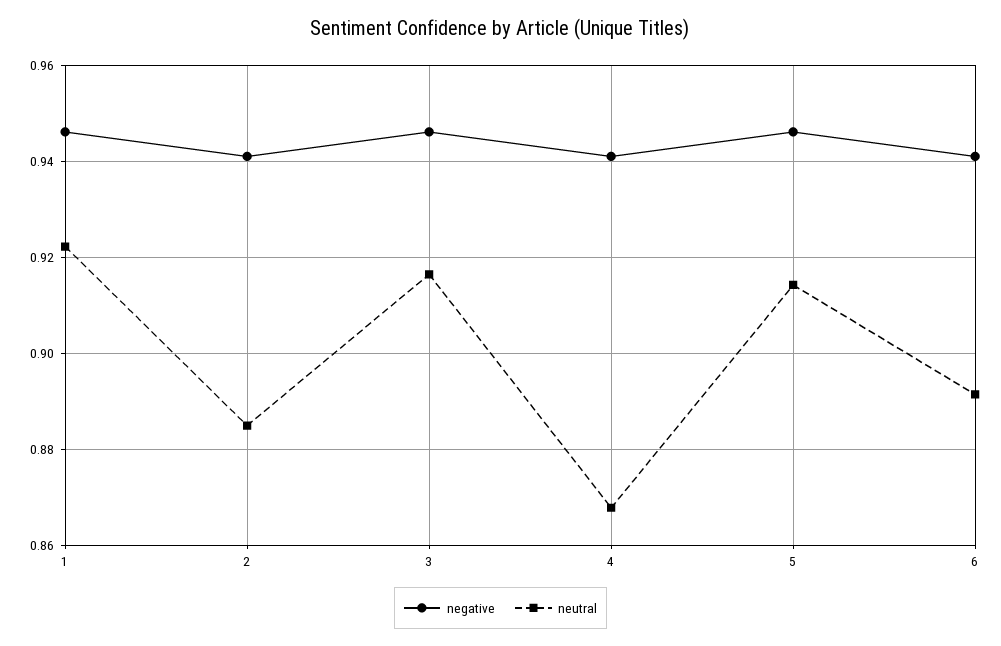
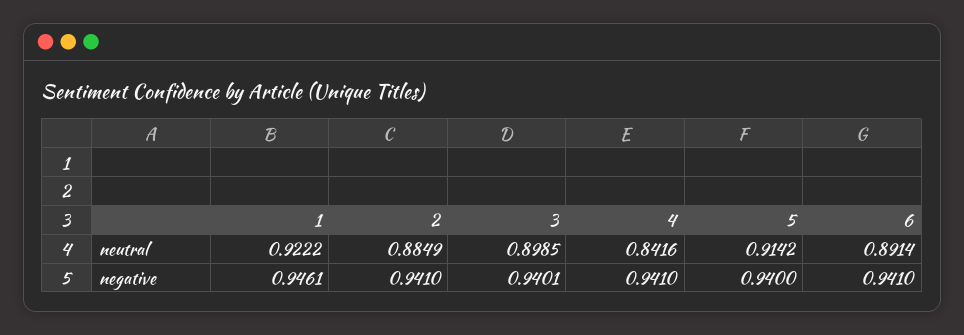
negative, 3: 0.946 -> 0.9401
neutral, 3: 0.916 -> 0.8985
neutral, 4: 0.868 -> 0.8416
negative, 5: 0.946 -> 0.94

